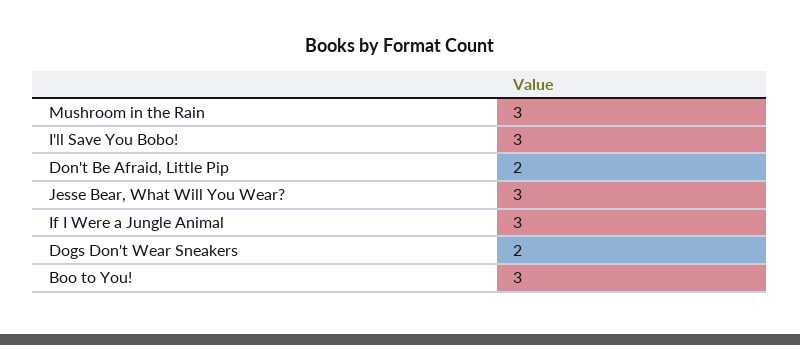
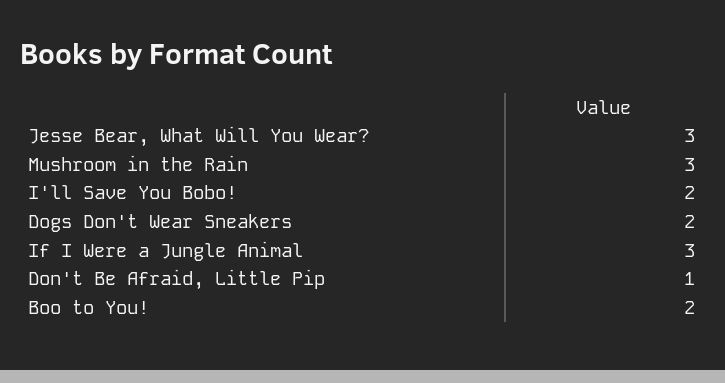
I'll Save You Bobo!: 3 -> 2
Don't Be Afraid, Little Pip: 2 -> 1
Boo to You!: 3 -> 2

